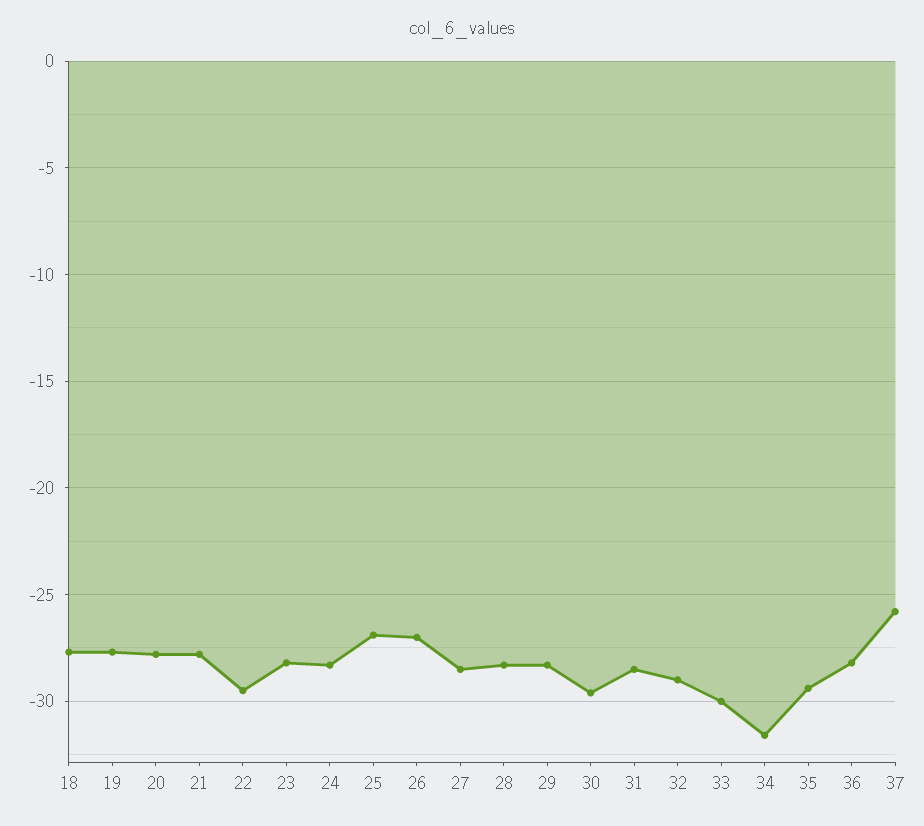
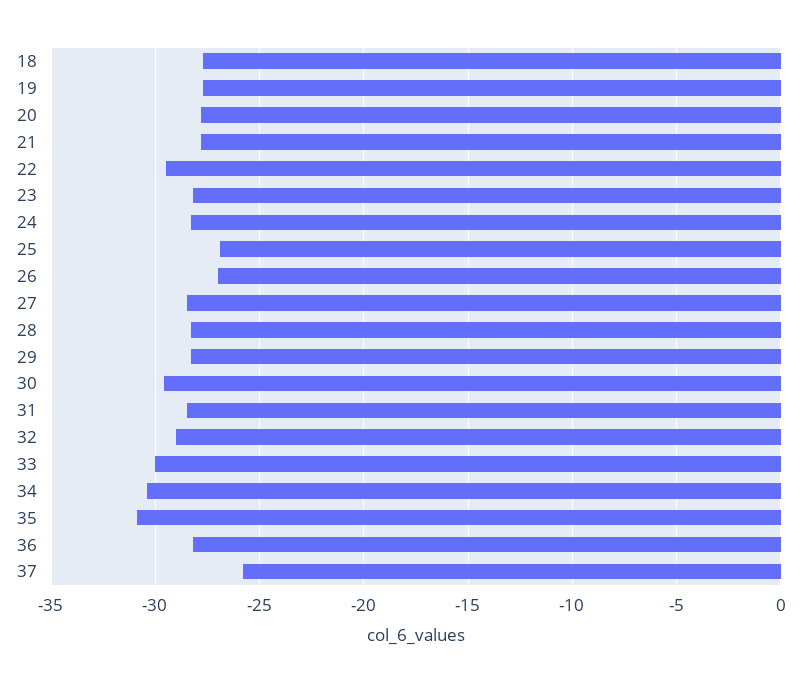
34: -31.5 -> -30.5
35: -29.5 -> -31

